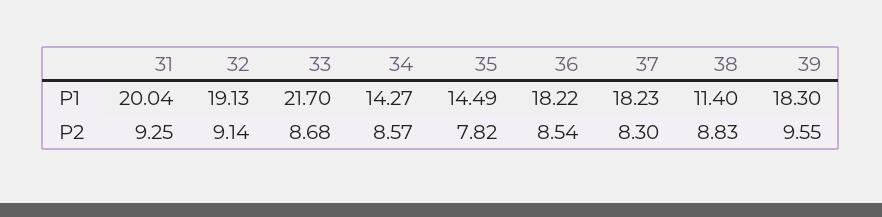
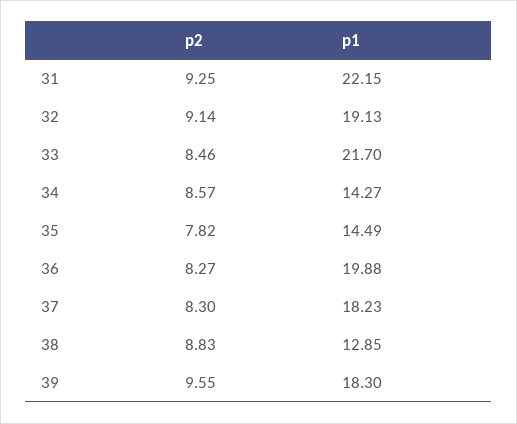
31, P1: 20.04 -> 22.15
36, P1: 18.22 -> 19.88
38, P1: 11.4 -> 12.85
33, P2: 8.68 -> 8.46
36, P2: 8.54 -> 8.27

